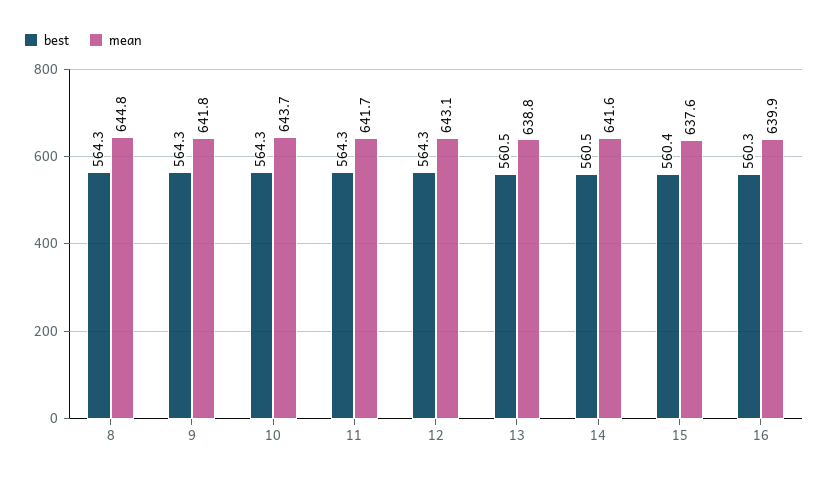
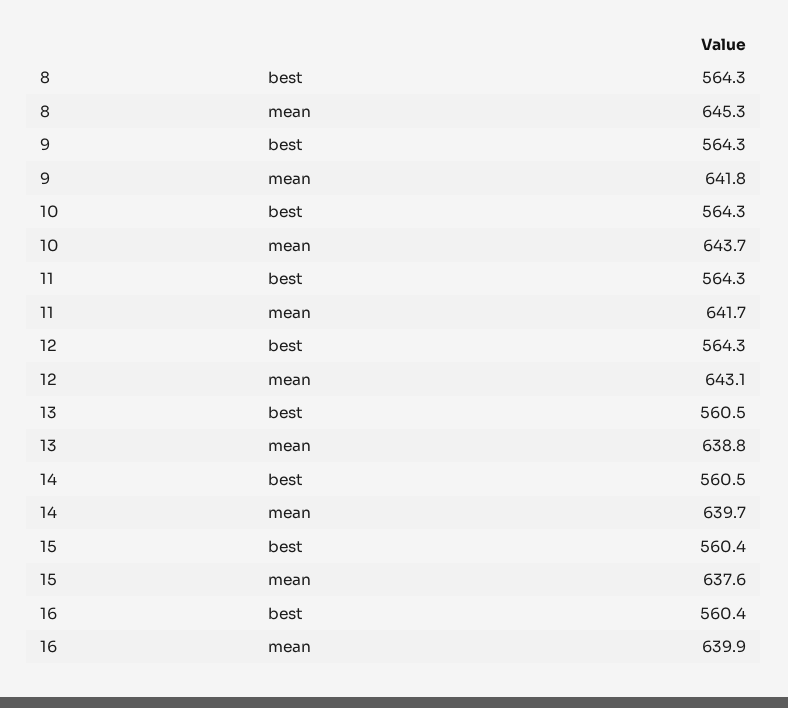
mean, 8: 644.8 -> 645.3
mean, 14: 641.6 -> 639.7
best, 16: 560.3 -> 560.4

